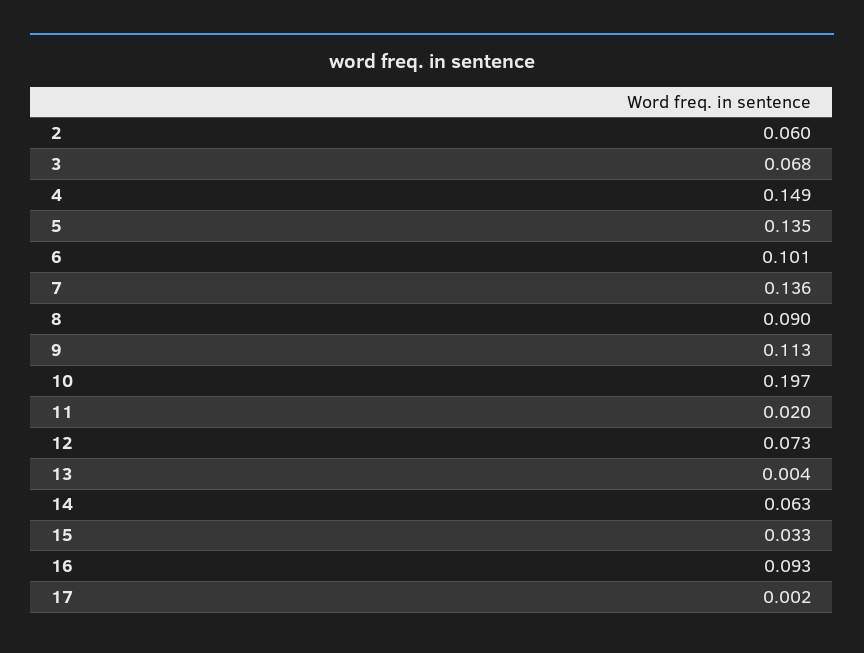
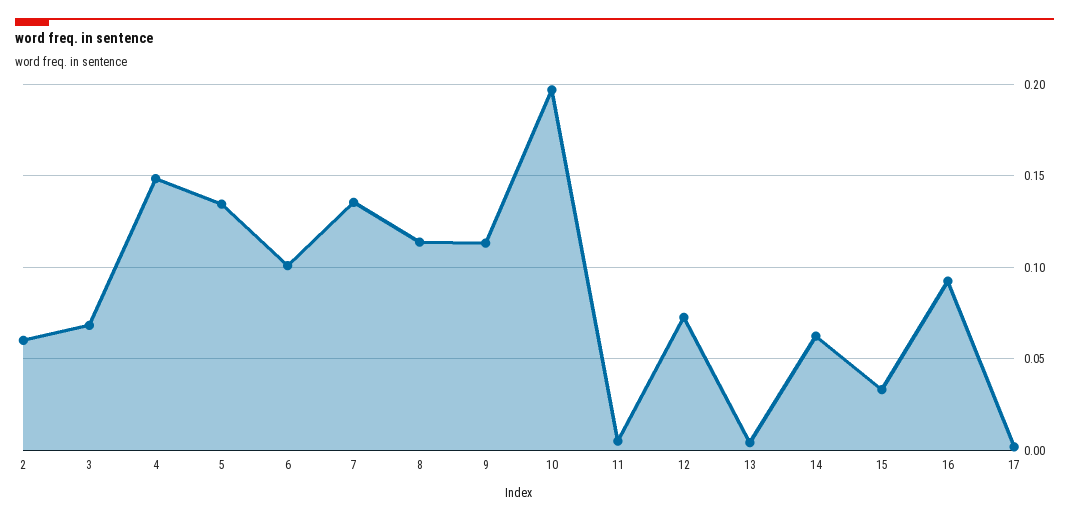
8: 0.09 -> 0.115
11: 0.02 -> 0.005

